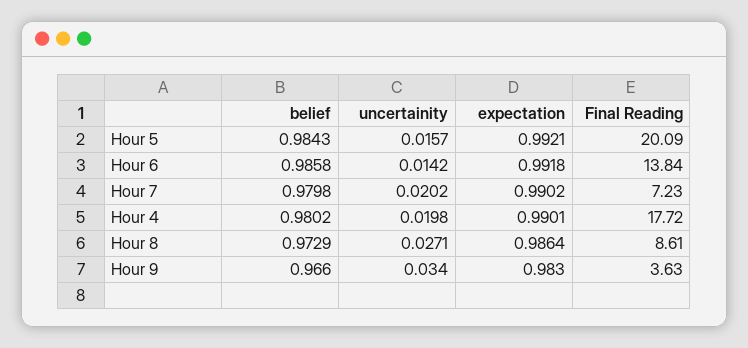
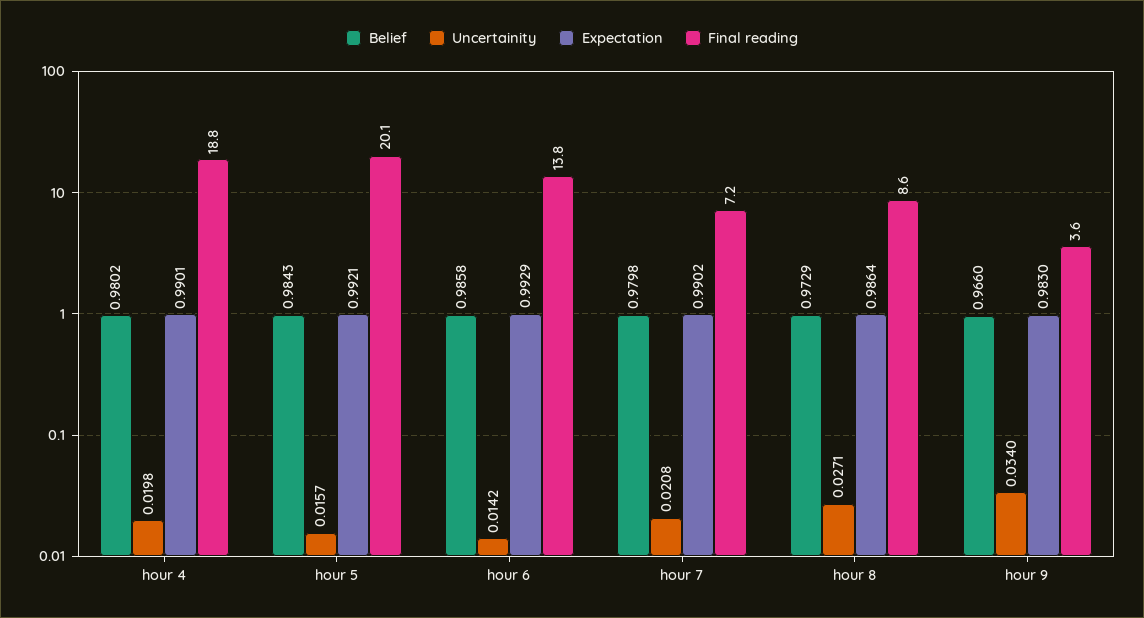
expectation, Hour 6: 0.9918 -> 0.9929
uncertainity, Hour 7: 0.0202 -> 0.0208
Final Reading, Hour 4: 17.72 -> 18.8

